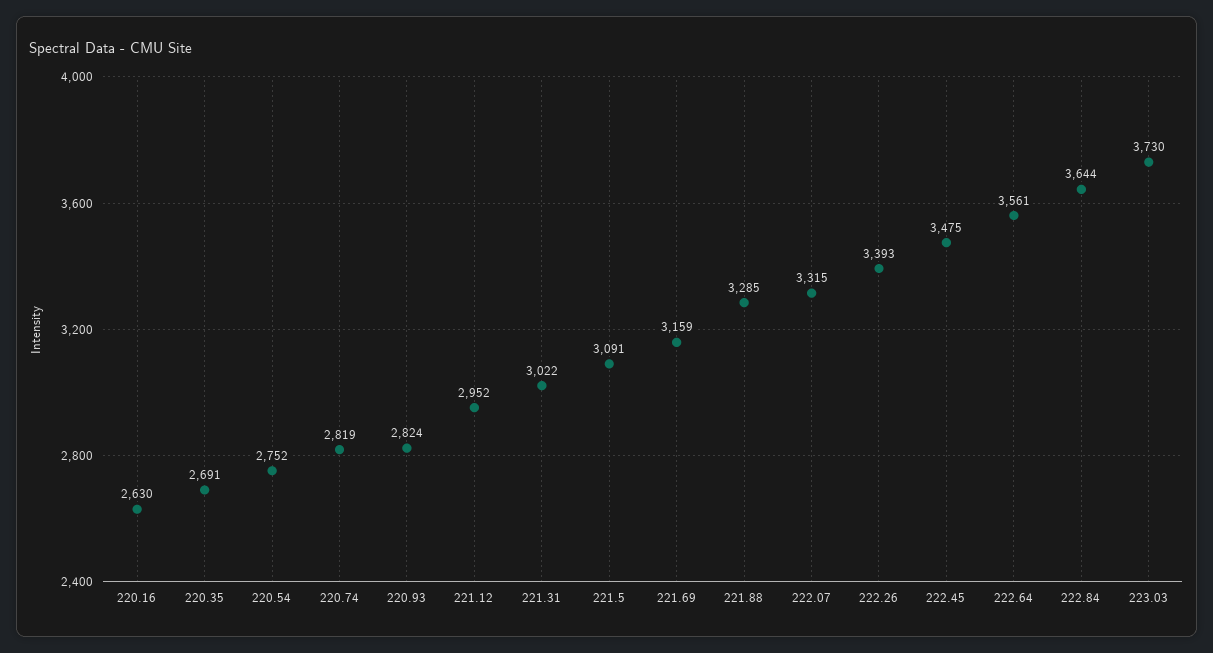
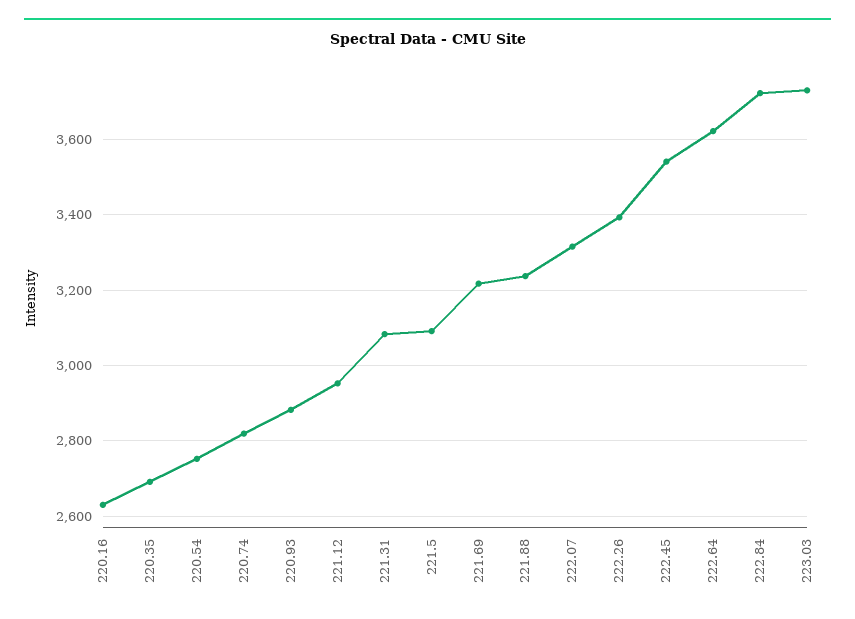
220.93: 2824 -> 2880
221.31: 3022 -> 3080
221.69: 3159 -> 3220
221.88: 3285 -> 3240
222.45: 3475 -> 3540
222.64: 3561 -> 3620
222.84: 3644 -> 3720

